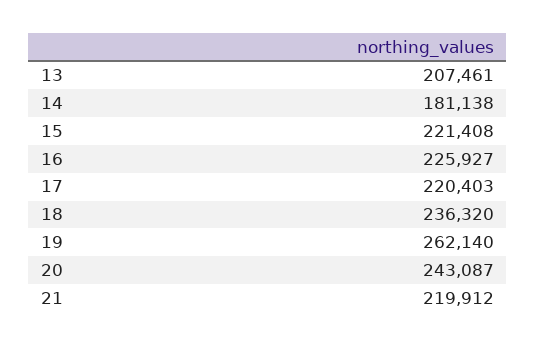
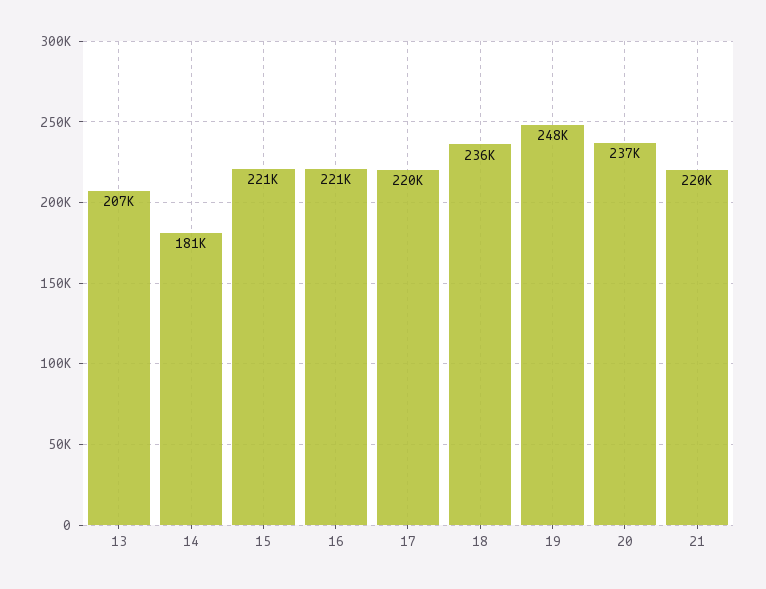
16: 225927 -> 221000
19: 262140 -> 248000
20: 243087 -> 237000

